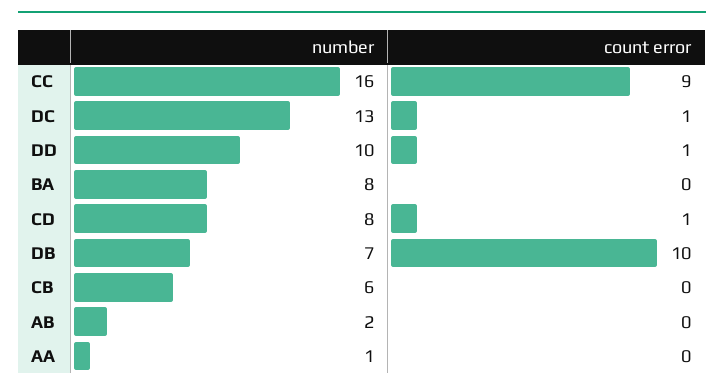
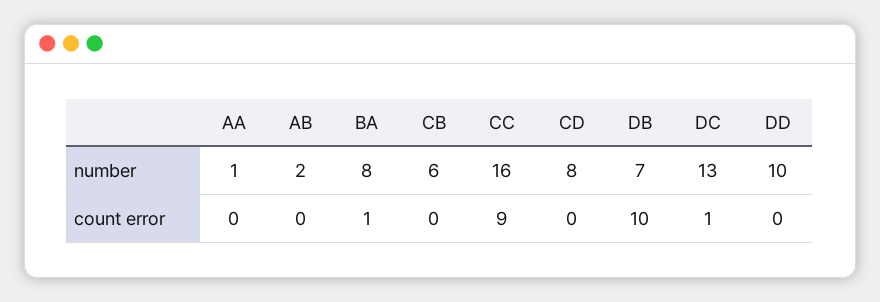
count error, DD: 1 -> 0
count error, BA: 0 -> 1
count error, CD: 1 -> 0

